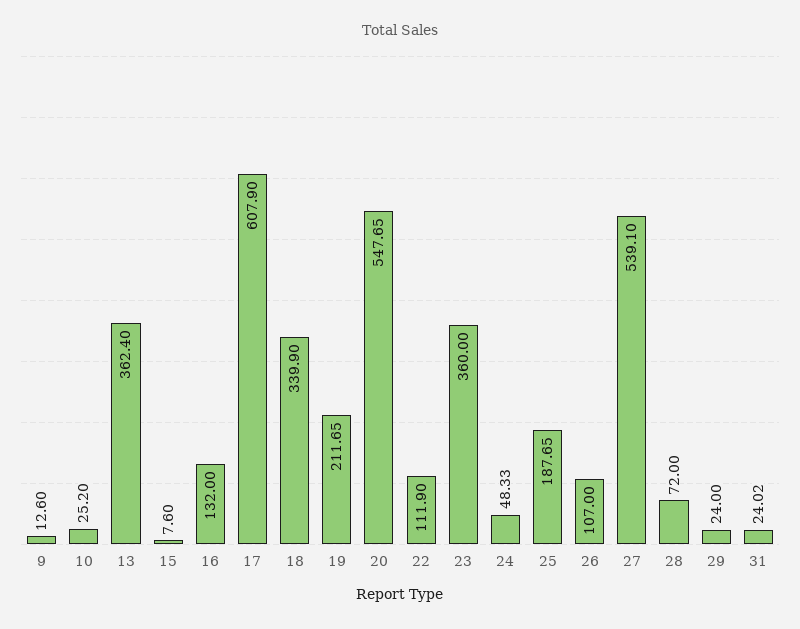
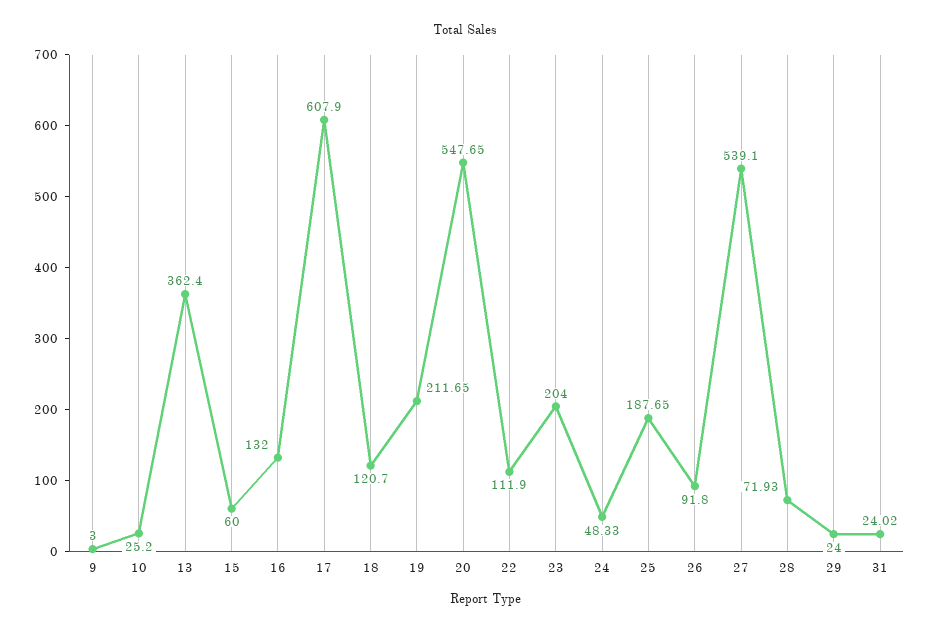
9: 12.6 -> 3
15: 7.6 -> 60
18: 339.9 -> 120.7
23: 360 -> 204
26: 107 -> 91.8
28: 72 -> 71.93

